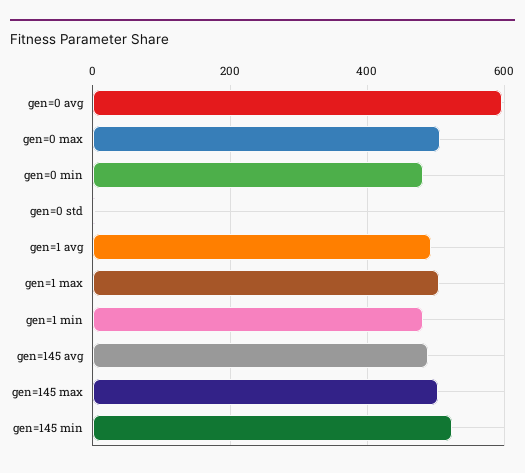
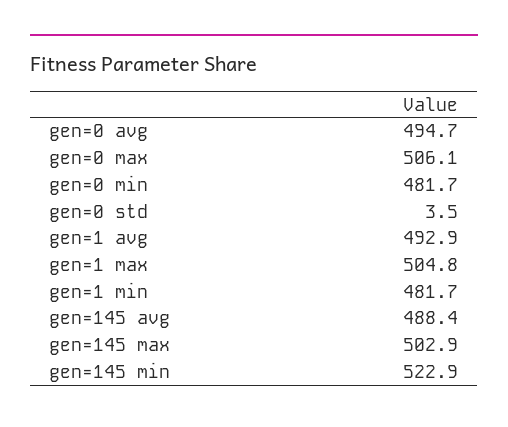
gen=0 avg: 600 -> 494.7

